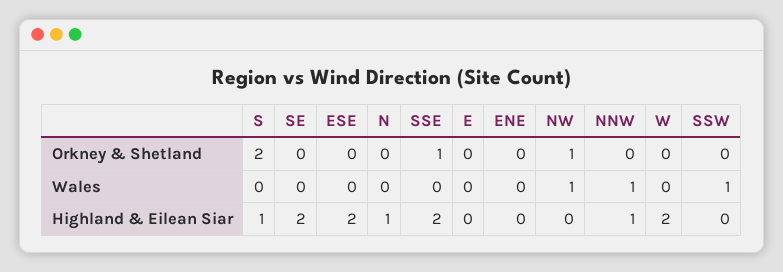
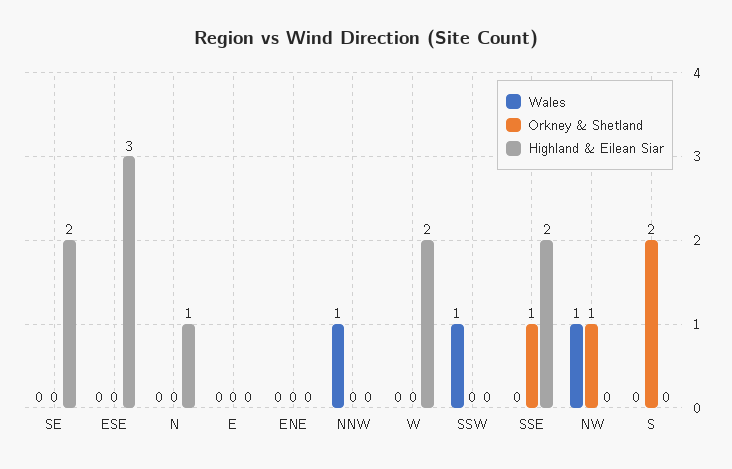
Highland & Eilean Siar, S: 1 -> 0
Highland & Eilean Siar, ESE: 2 -> 3
Highland & Eilean Siar, NNW: 1 -> 0

